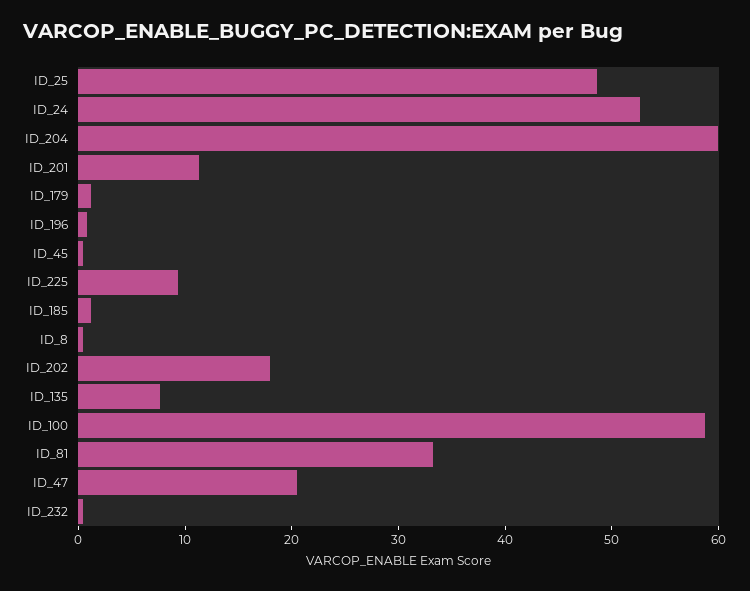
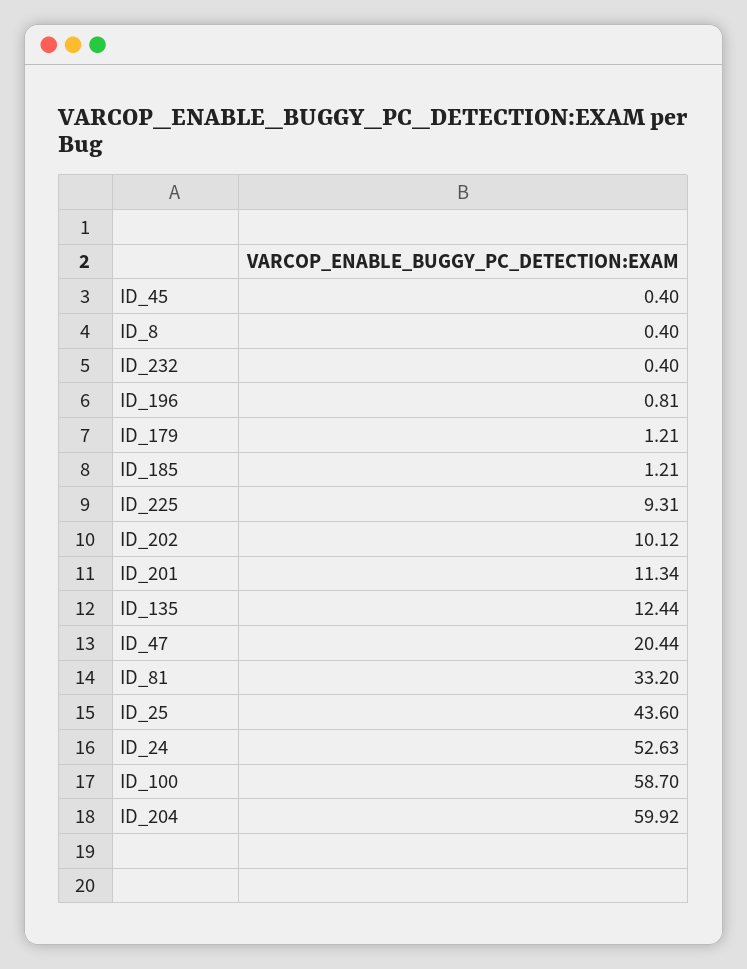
ID_25: 48 -> 43.6
ID_202: 18 -> 10.12
ID_135: 8 -> 12.44

